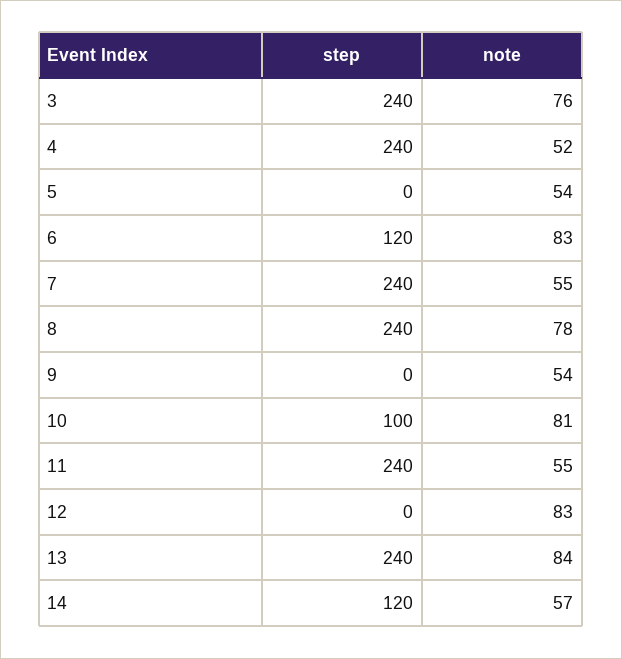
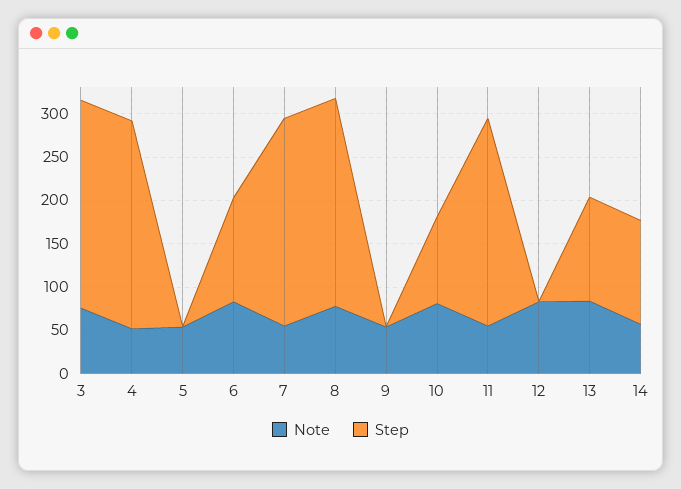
step, 13: 240 -> 120

